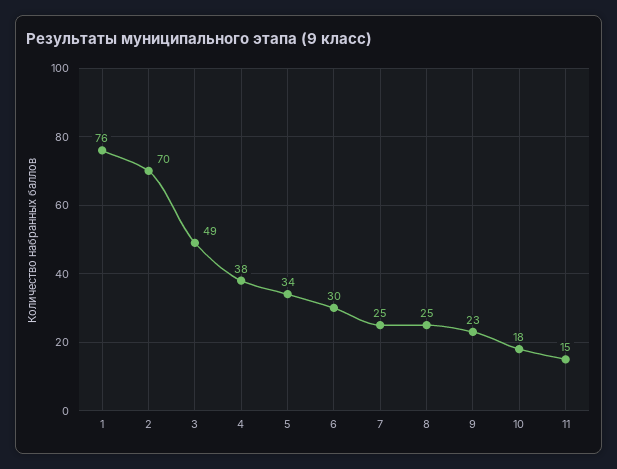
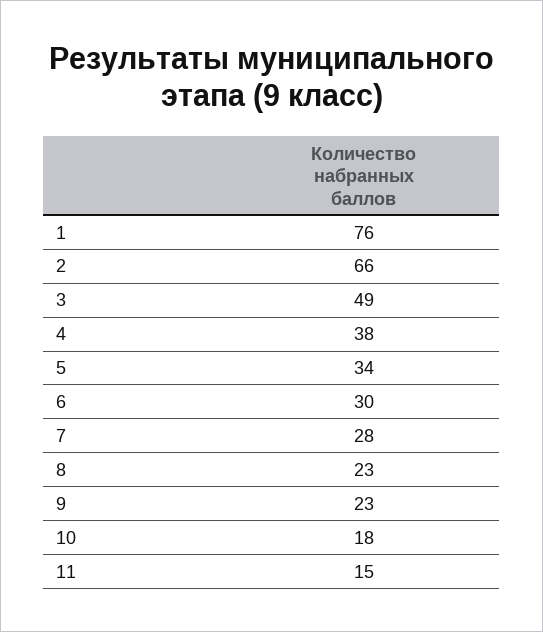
2: 70 -> 66
7: 25 -> 28
8: 25 -> 23

